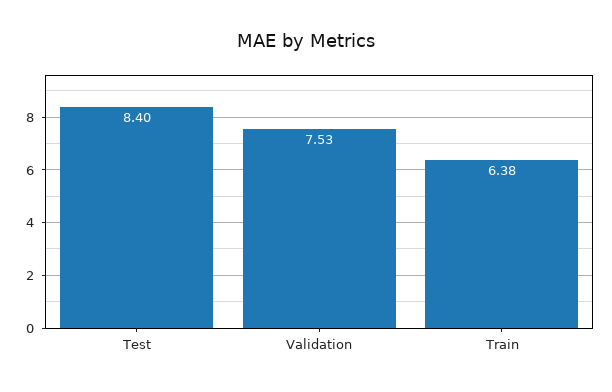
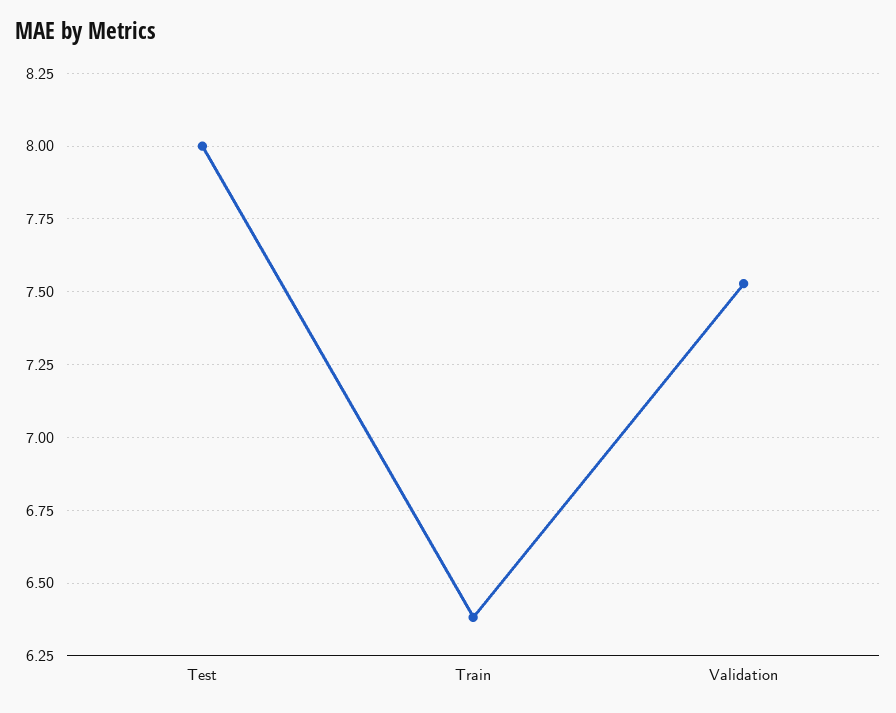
Test: 8.4 -> 8

